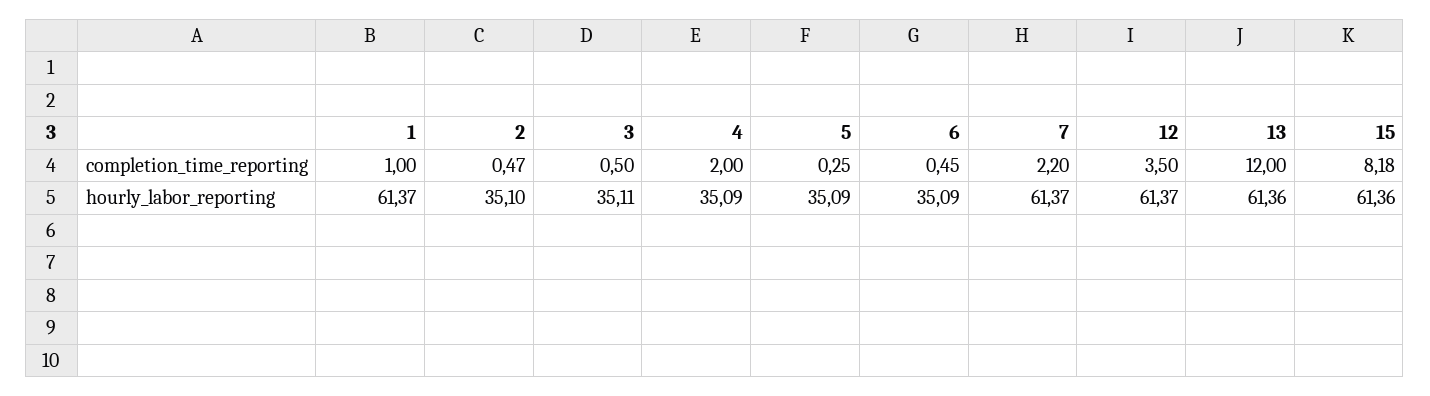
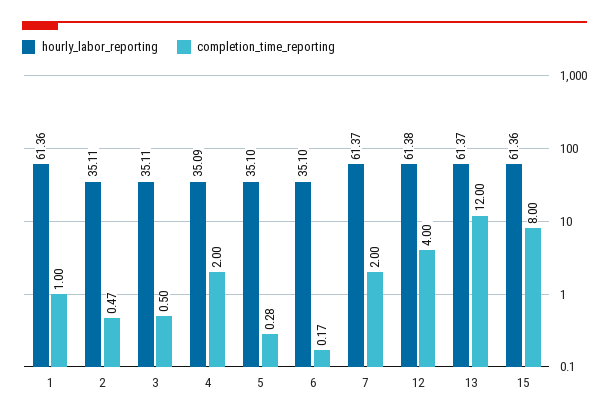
completion_time_reporting, 5: 0.25 -> 0.28
completion_time_reporting, 6: 0.45 -> 0.17
completion_time_reporting, 7: 2.2 -> 2
completion_time_reporting, 12: 3.5 -> 4
completion_time_reporting, 15: 8.18 -> 8
hourly_labor_reporting, 1: 61.37 -> 61.36
hourly_labor_reporting, 2: 35.1 -> 35.11
hourly_labor_reporting, 5: 35.09 -> 35.1
hourly_labor_reporting, 6: 35.09 -> 35.1
hourly_labor_reporting, 12: 61.37 -> 61.38
hourly_labor_reporting, 13: 61.36 -> 61.37

